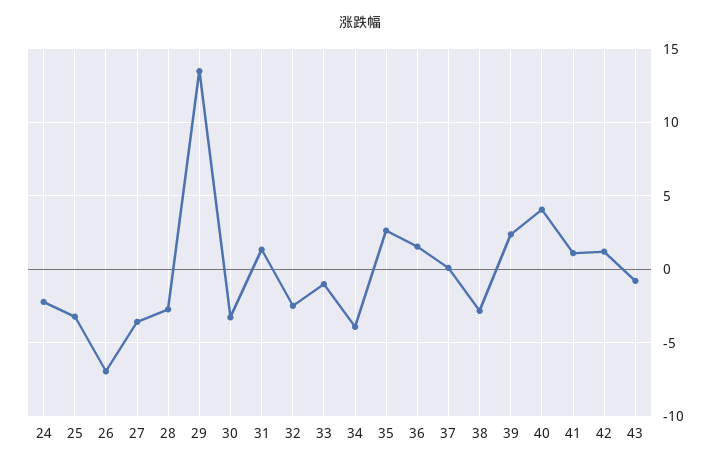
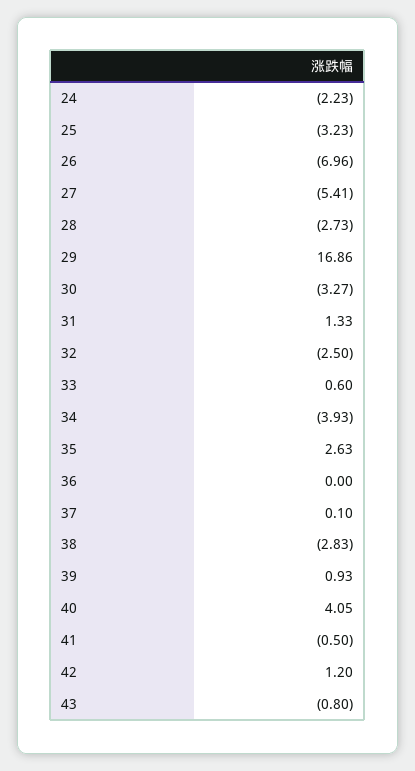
27: -3.5 -> -5.41
29: 13.5 -> 16.86
33: -1 -> 0.6
36: 1.5 -> 0
39: 2.5 -> 0.93
41: 1 -> -0.5

